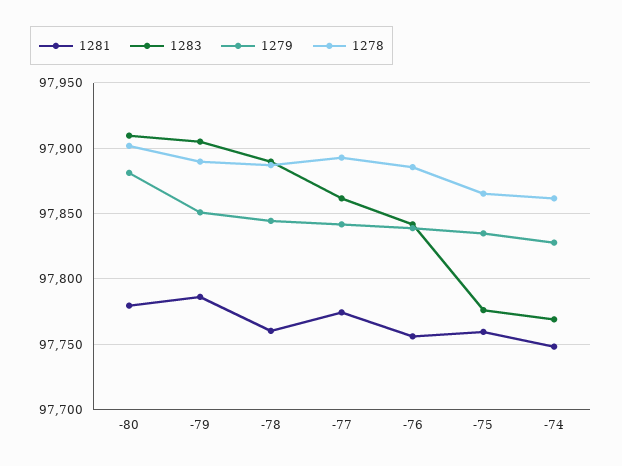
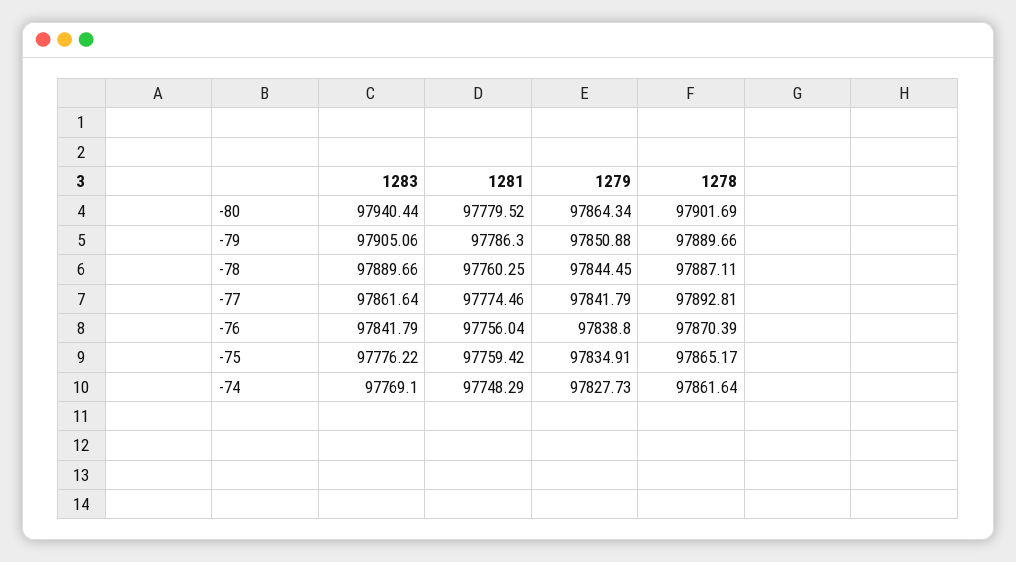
1283, -80: 97910 -> 97940.44
1279, -80: 97880 -> 97864.34
1278, -76: 97885 -> 97870.39

